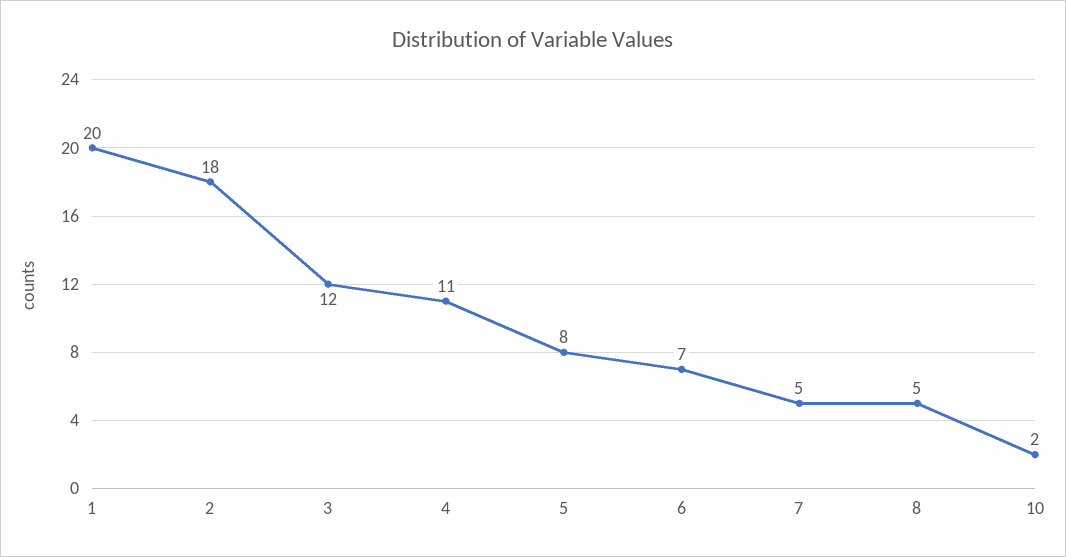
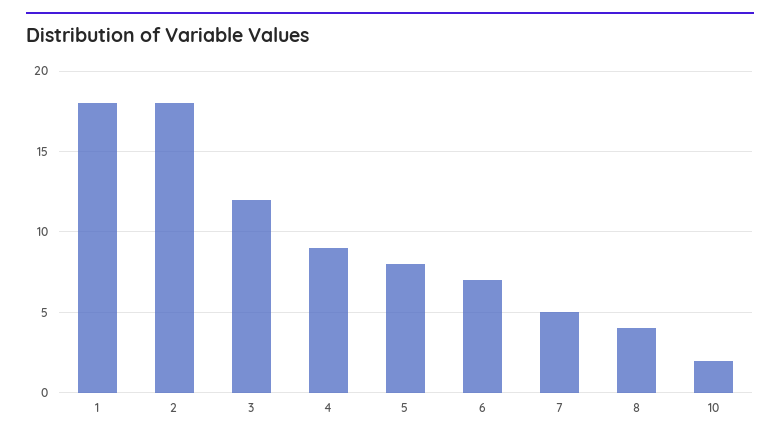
1: 20 -> 18
4: 11 -> 9
8: 5 -> 4

